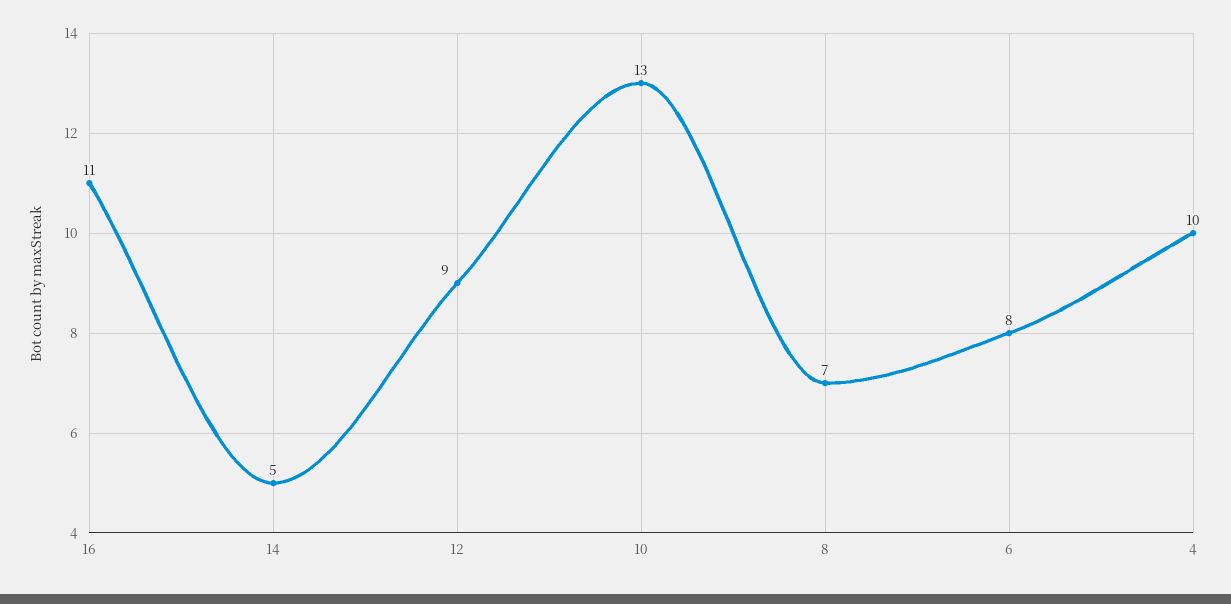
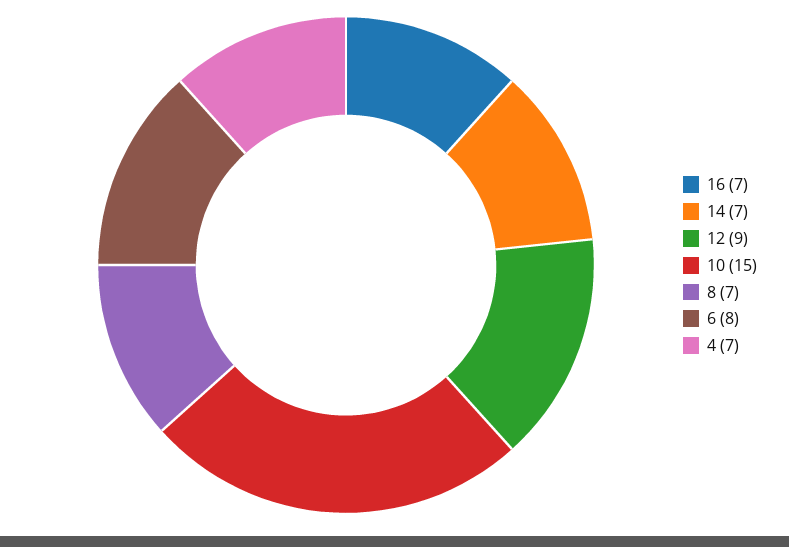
16: 11 -> 7
14: 5 -> 7
10: 13 -> 15
4: 10 -> 7

